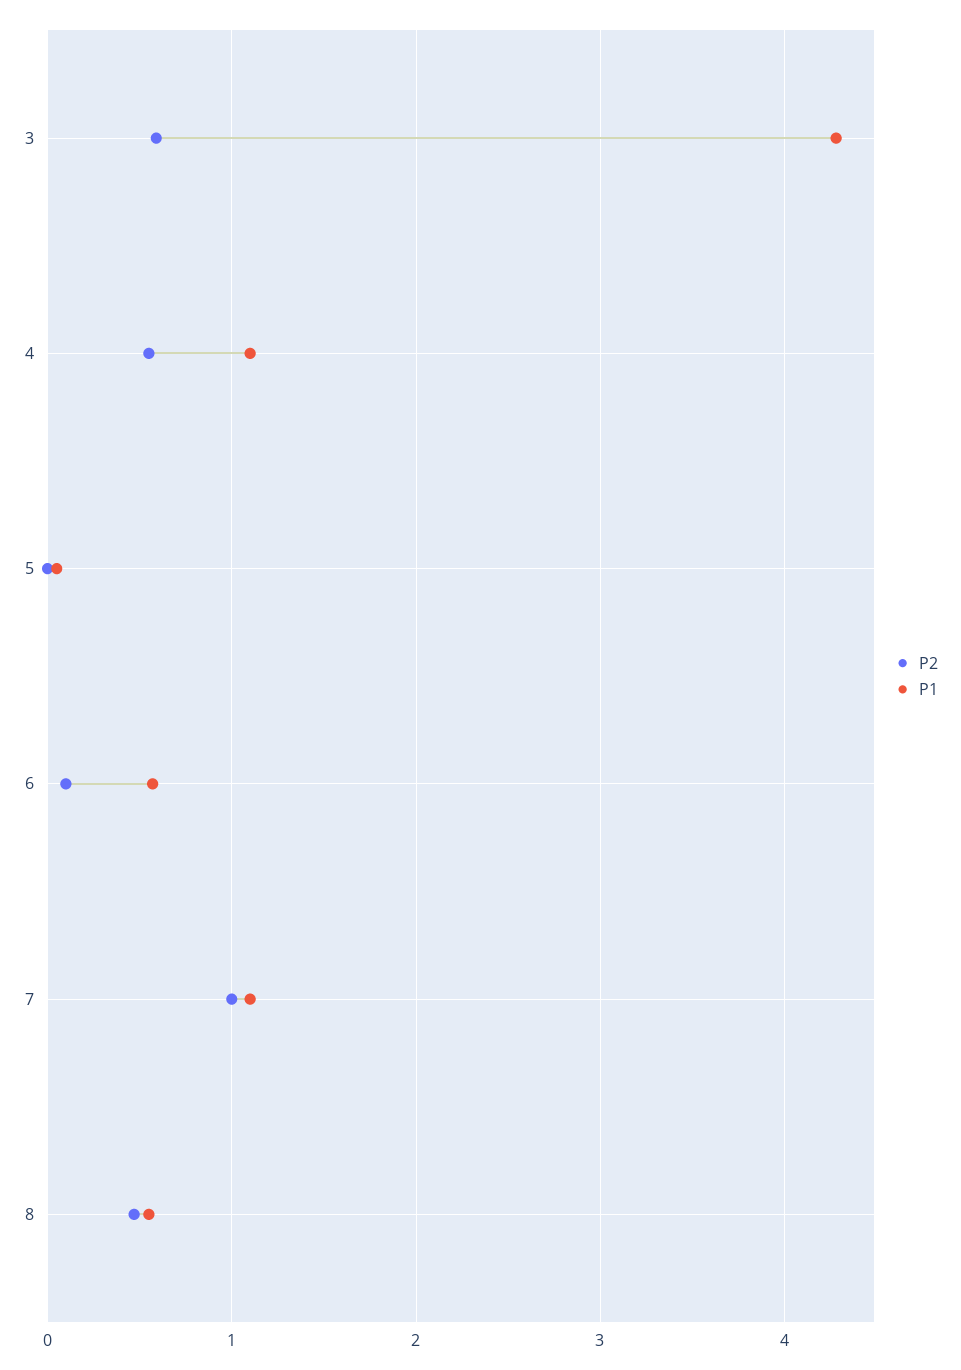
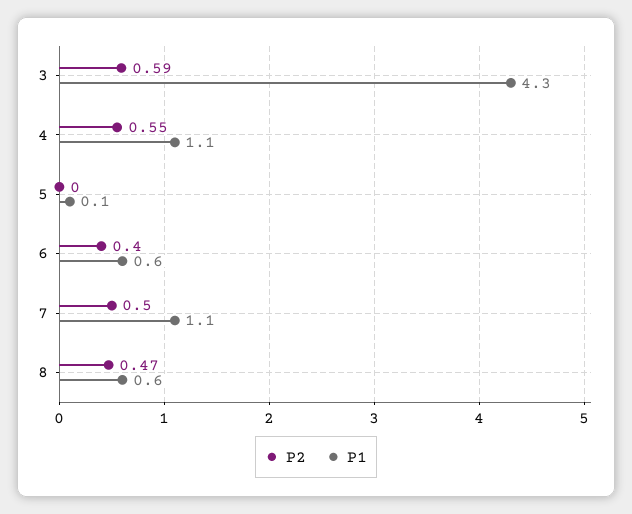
P2, 6: 0.1 -> 0.4
P2, 7: 1 -> 0.5

